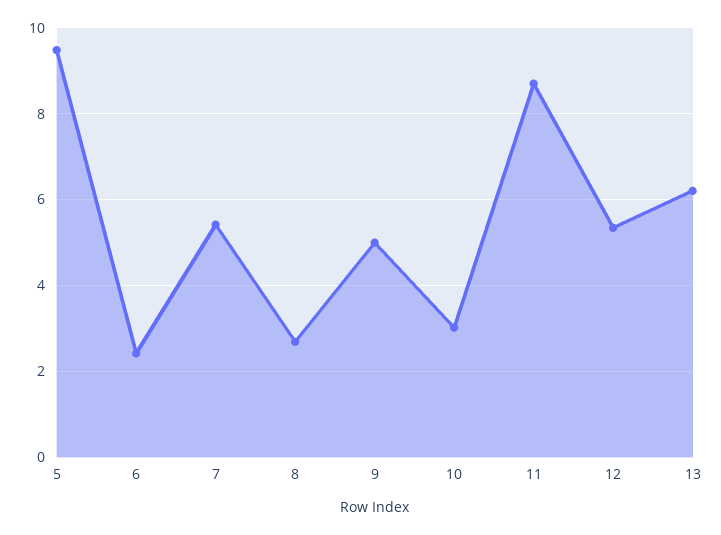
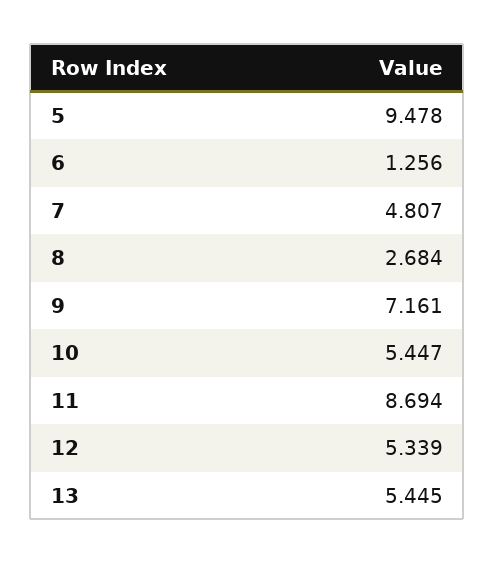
6: 2.4 -> 1.256
7: 5.4 -> 4.807
9: 5 -> 7.161
10: 3 -> 5.447
13: 6.2 -> 5.445

